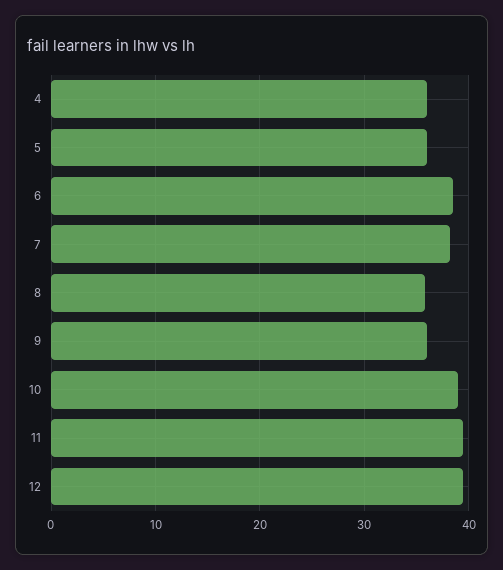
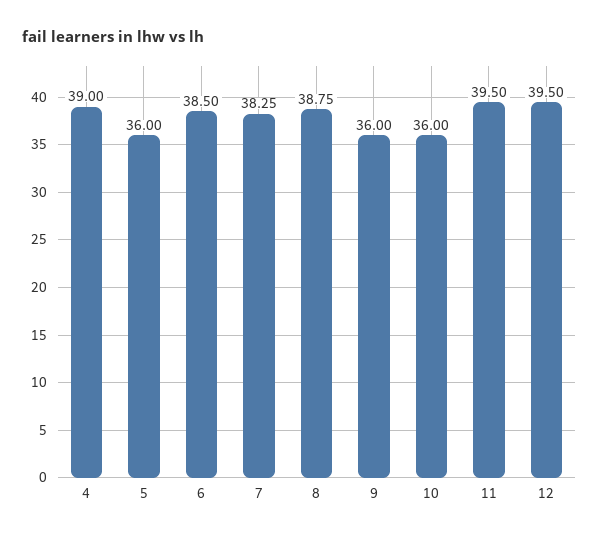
4: 36 -> 39
8: 36 -> 38.75
10: 39 -> 36

